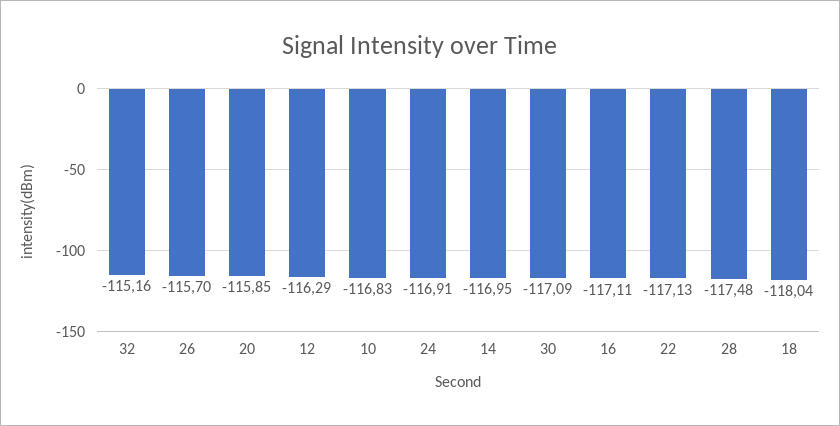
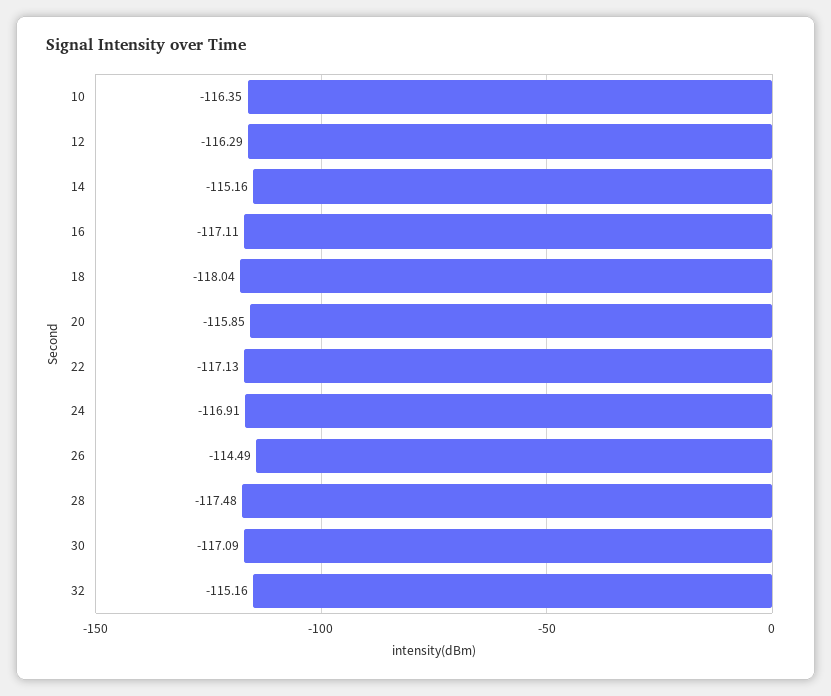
26: -115.7 -> -114.49
10: -116.83 -> -116.35
14: -116.95 -> -115.16

